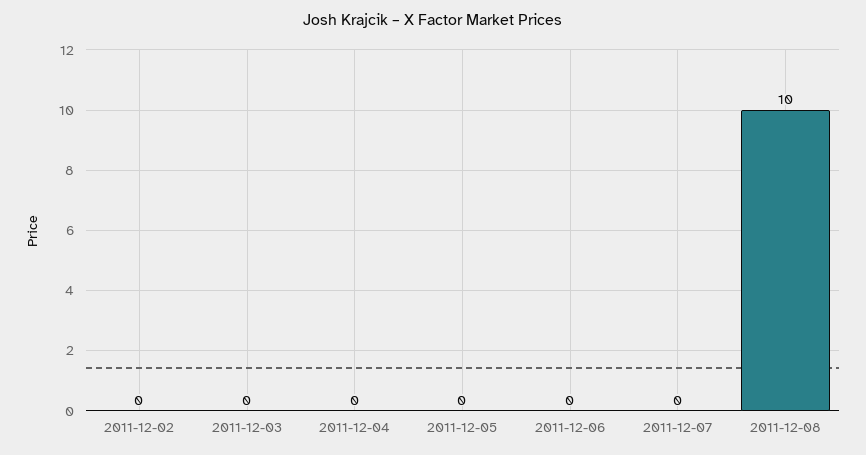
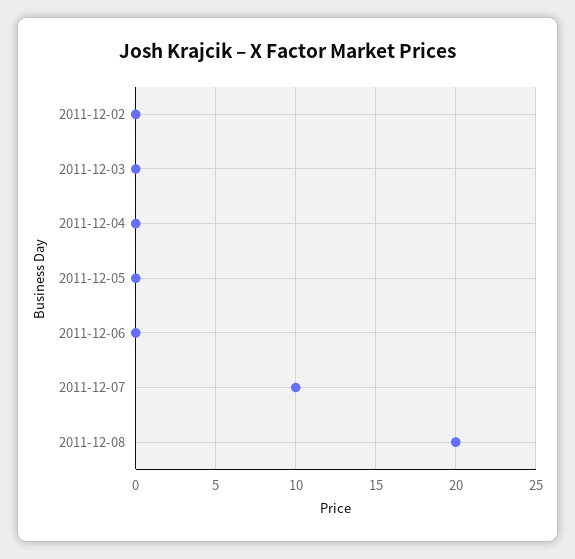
2011-12-07: 0 -> 10
2011-12-08: 10 -> 20

